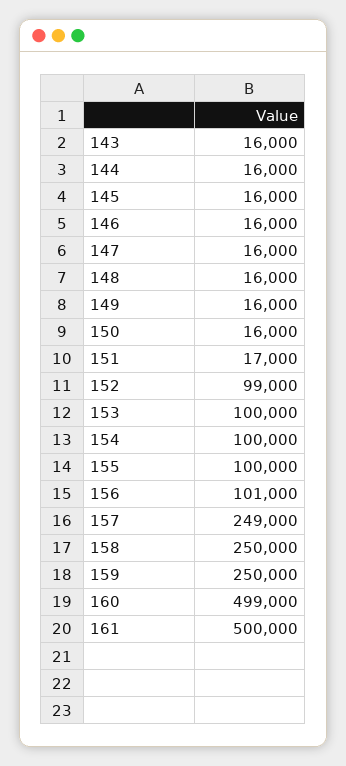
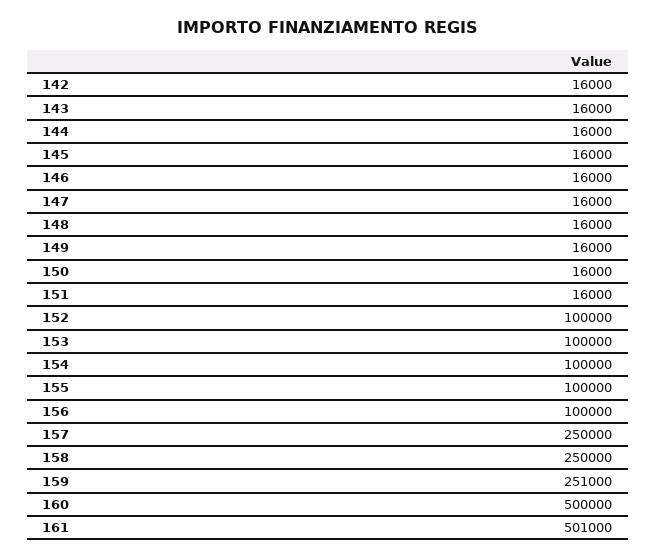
151: 17000 -> 16000
152: 99000 -> 100000
156: 101000 -> 100000
157: 249000 -> 250000
159: 250000 -> 251000
160: 499000 -> 500000
161: 500000 -> 501000
142: none -> 16000

